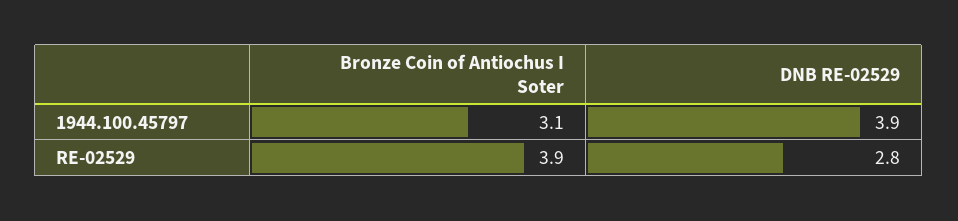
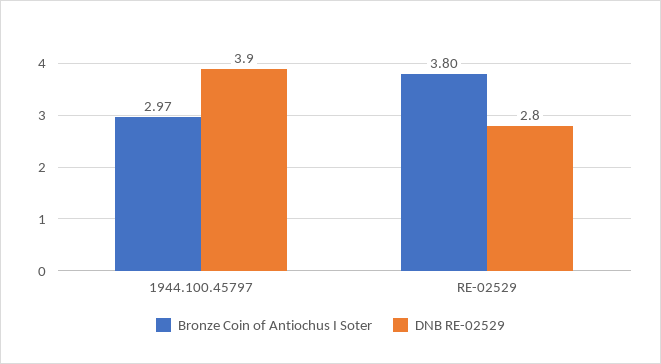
Bronze Coin of Antiochus I Soter, 1944.100.45797: 3.1 -> 2.97
Bronze Coin of Antiochus I Soter, RE-02529: 3.9 -> 3.8

